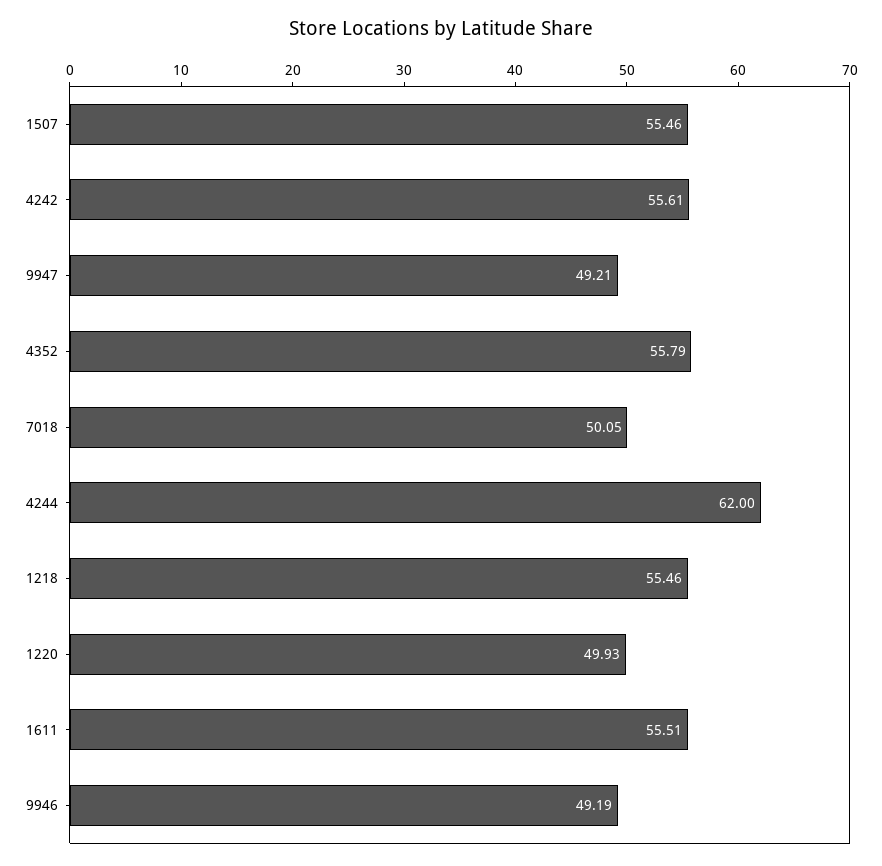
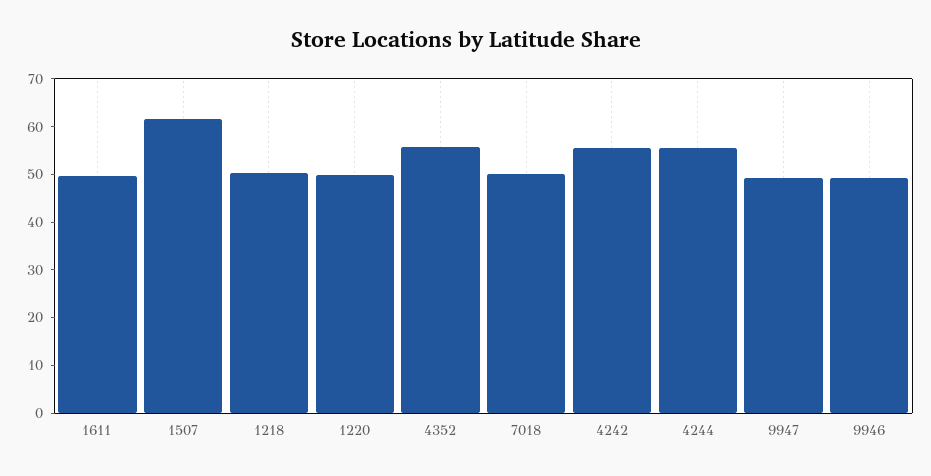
1507: 55.46 -> 62
4244: 62 -> 56
1218: 55.46 -> 50
1611: 55.51 -> 50

